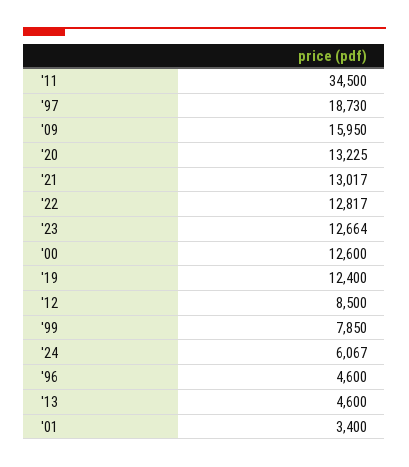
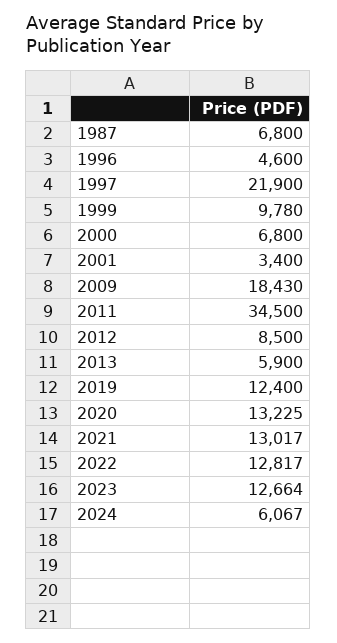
'97: 18730 -> 21900
'09: 15950 -> 18430
'00: 12600 -> 6800
'99: 7850 -> 9780
'13: 4600 -> 5900
1987: none -> 6800

